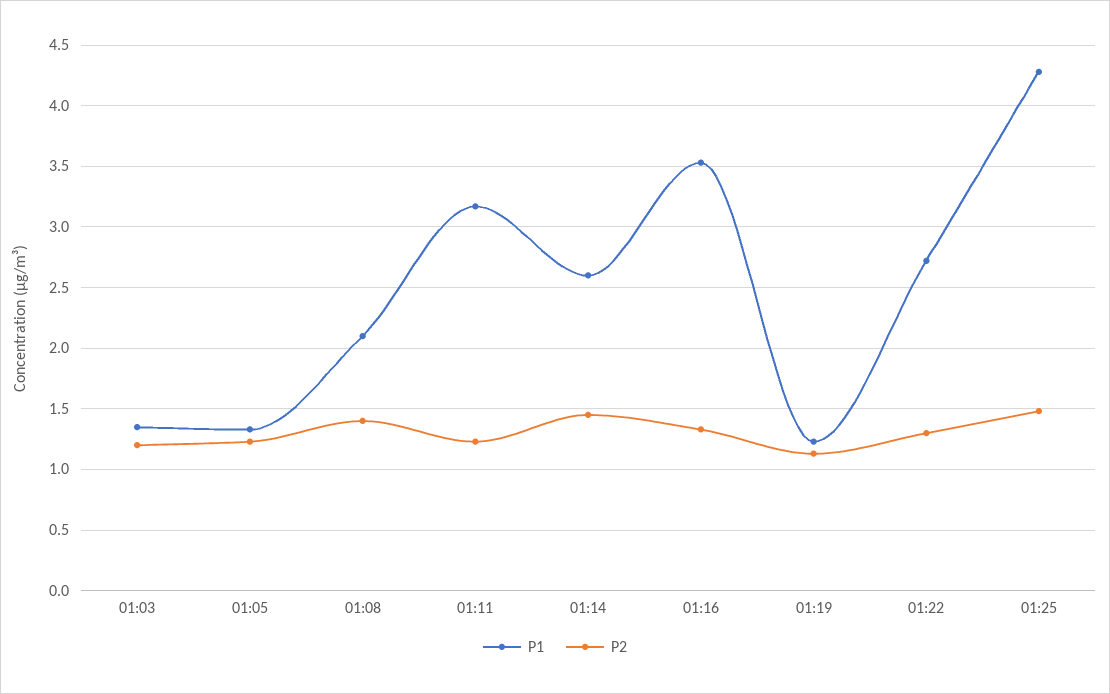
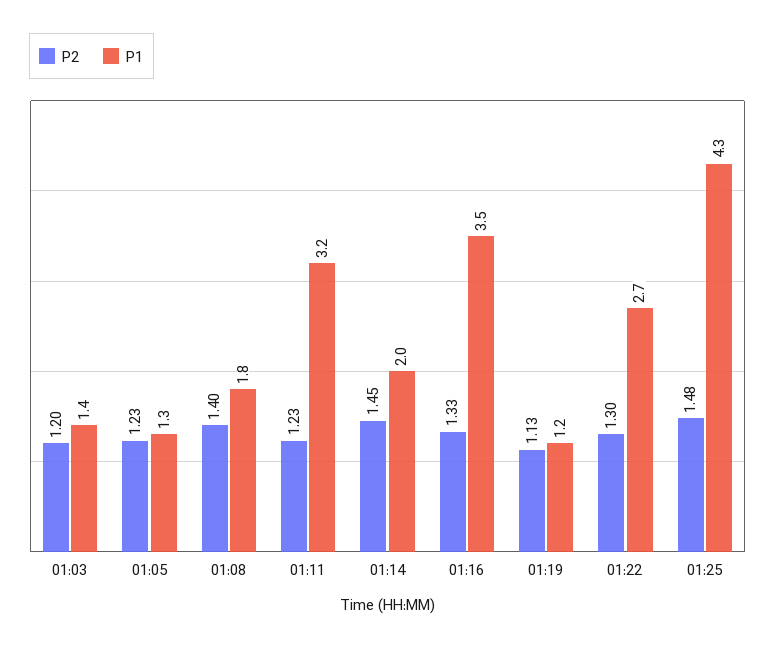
P1, 01:08: 2.1 -> 1.8
P1, 01:14: 2.6 -> 2

